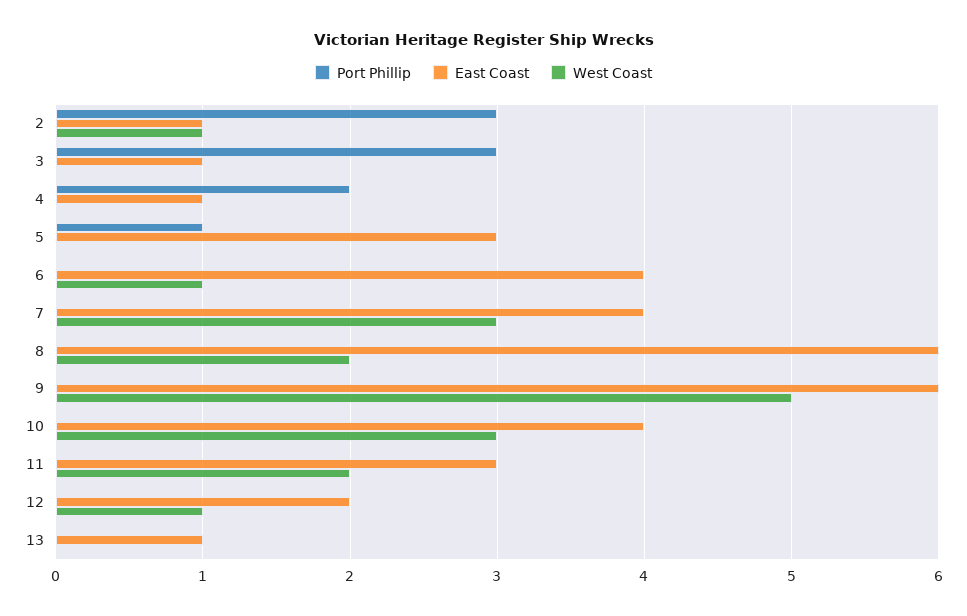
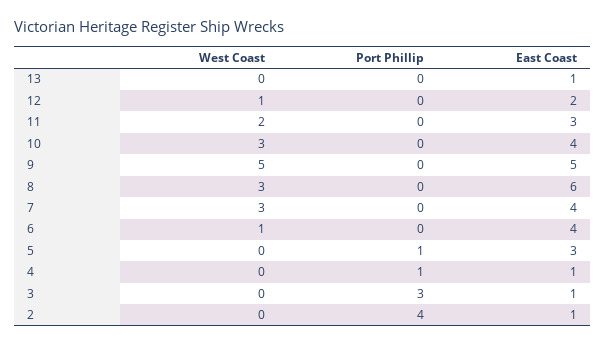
Port Phillip, 2: 3 -> 4
West Coast, 2: 1 -> 0
Port Phillip, 4: 2 -> 1
West Coast, 8: 2 -> 3
East Coast, 9: 6 -> 5

